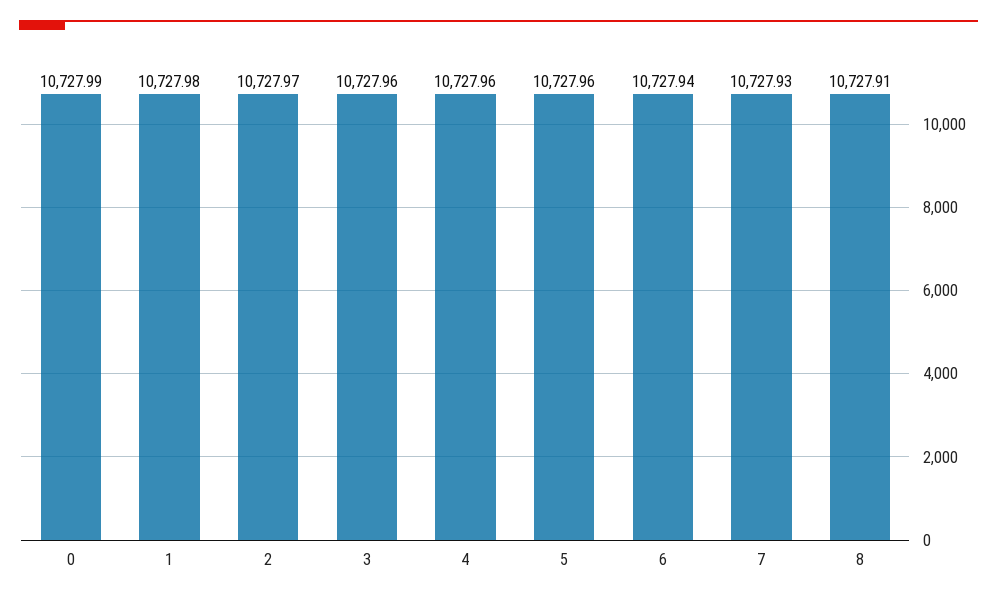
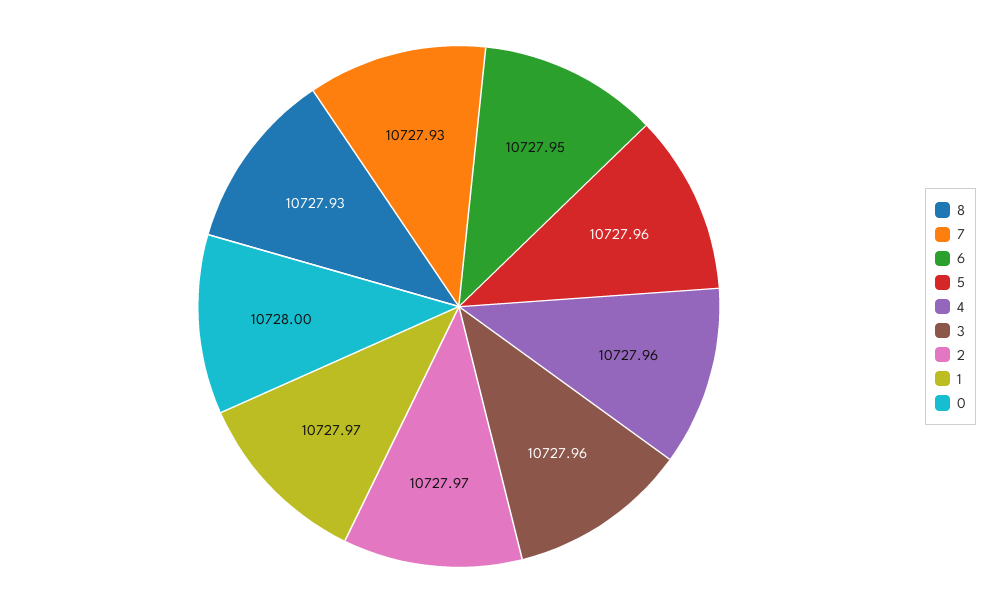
0: 10727.99 -> 10728
1: 10727.98 -> 10727.97
6: 10727.94 -> 10727.95
8: 10727.91 -> 10727.93

